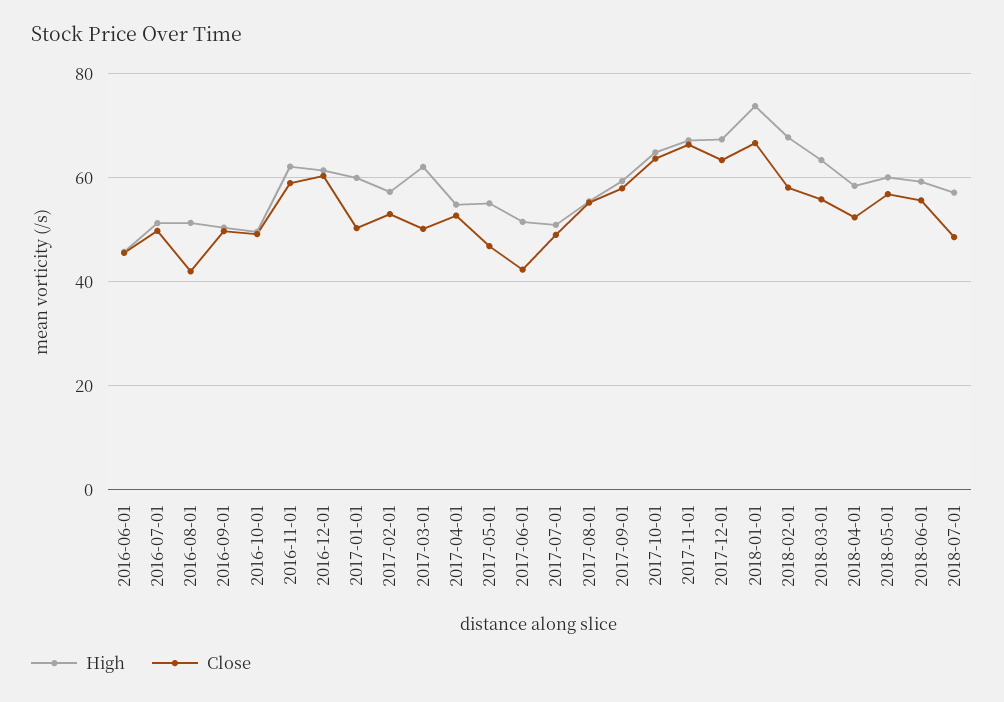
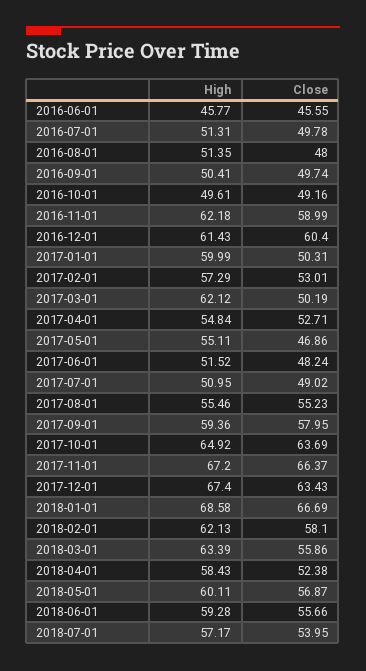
Close, 2016-08-01: 42 -> 48
Close, 2017-06-01: 42 -> 48.24
High, 2018-01-01: 74 -> 68.58
High, 2018-02-01: 68 -> 62.13
Close, 2018-07-01: 48 -> 53.95

